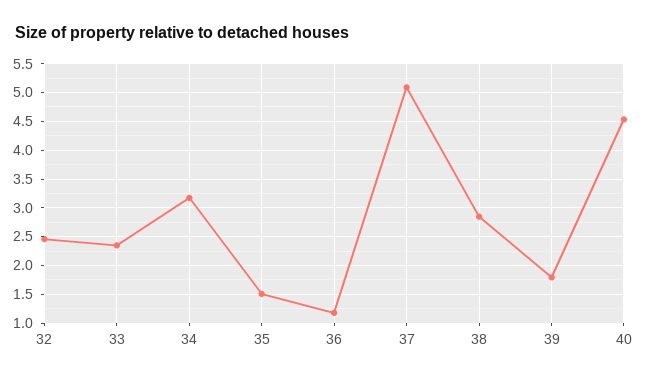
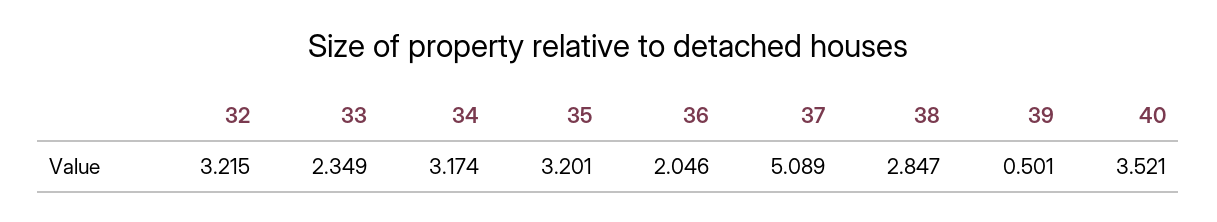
32: 2.5 -> 3.215
35: 1.5 -> 3.201
36: 1.25 -> 2.046
39: 1.75 -> 0.501
40: 4.5 -> 3.521

